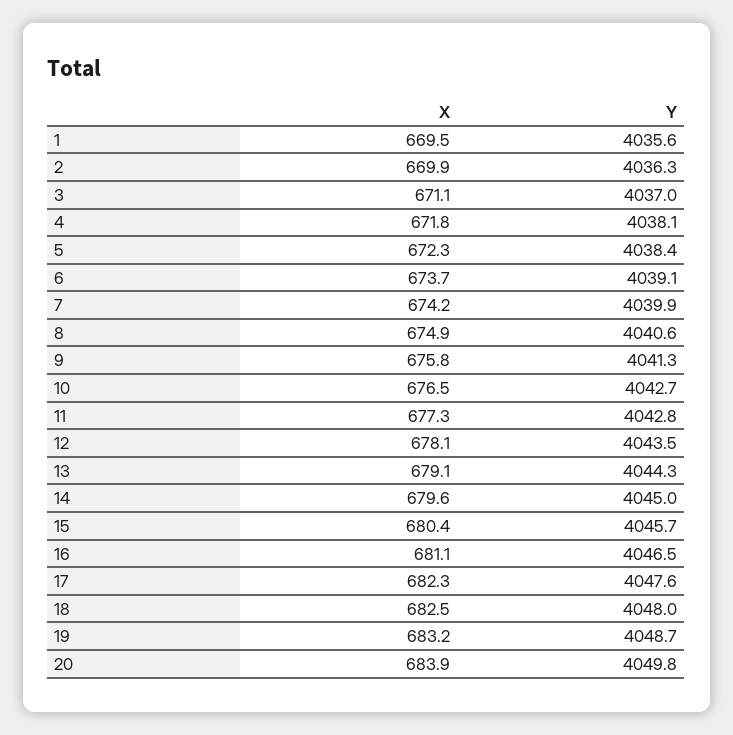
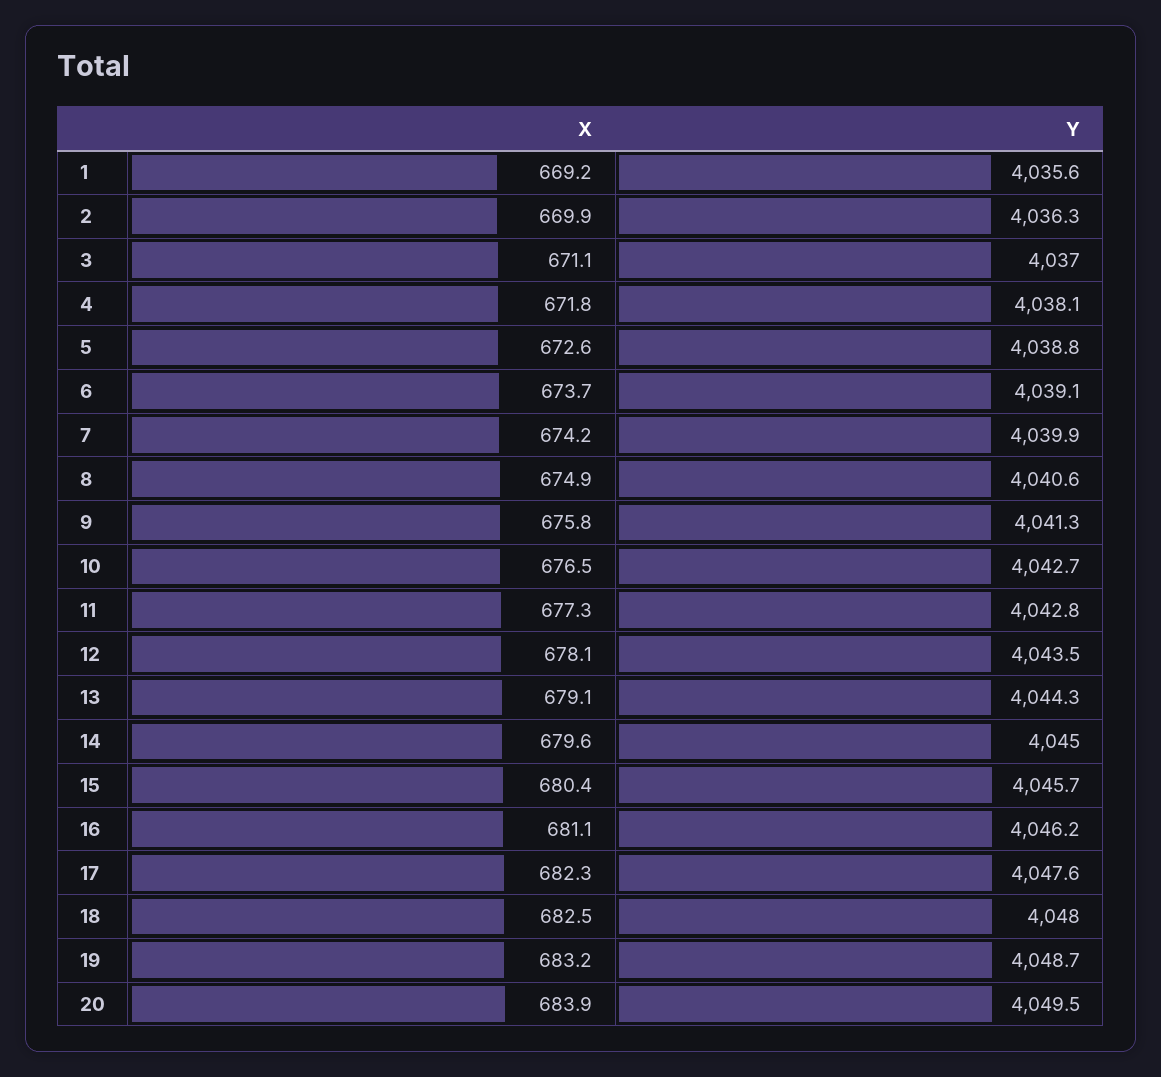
X, 1: 669.5 -> 669.2
X, 5: 672.3 -> 672.6
Y, 5: 4038.4 -> 4038.8
Y, 16: 4046.5 -> 4046.2
Y, 20: 4049.8 -> 4049.5

